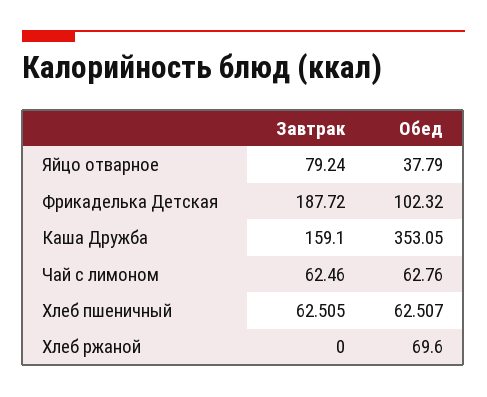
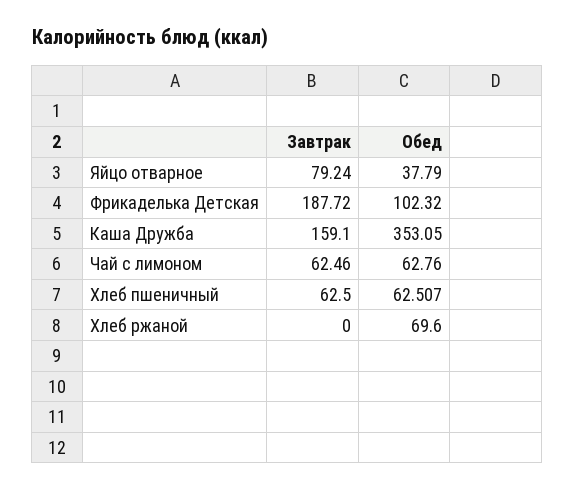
Завтрак, Хлеб пшеничный: 62.505 -> 62.5

